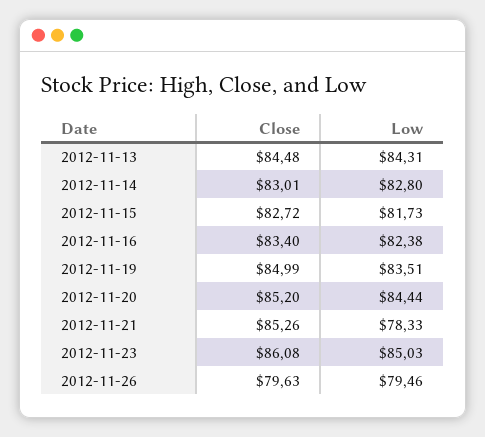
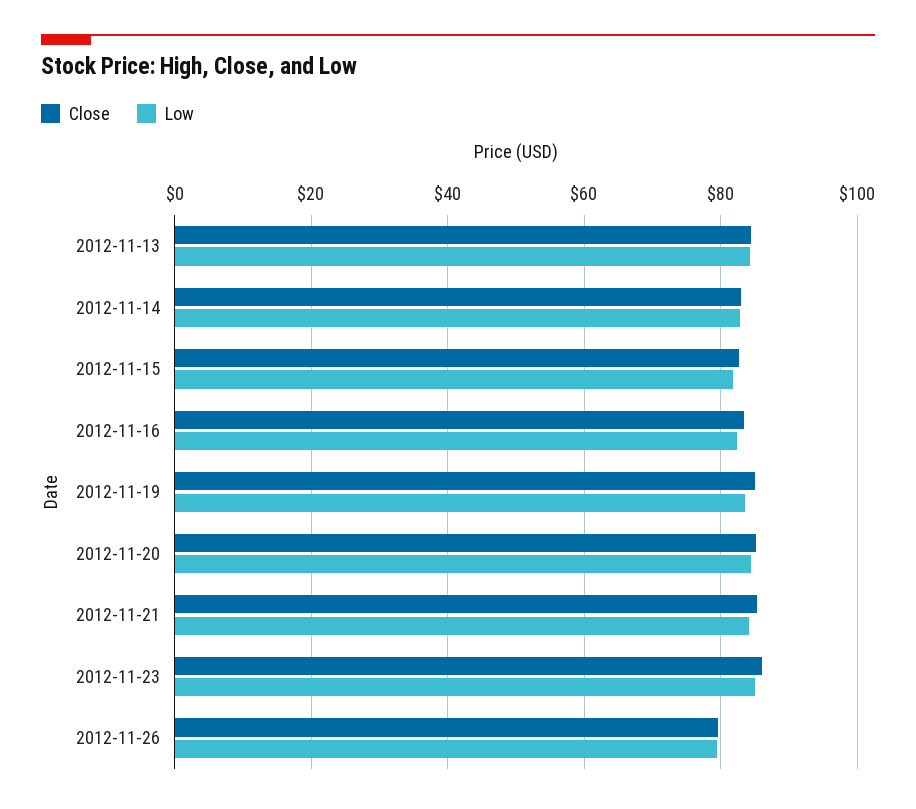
Low, 2012-11-21: 78.33 -> 84

